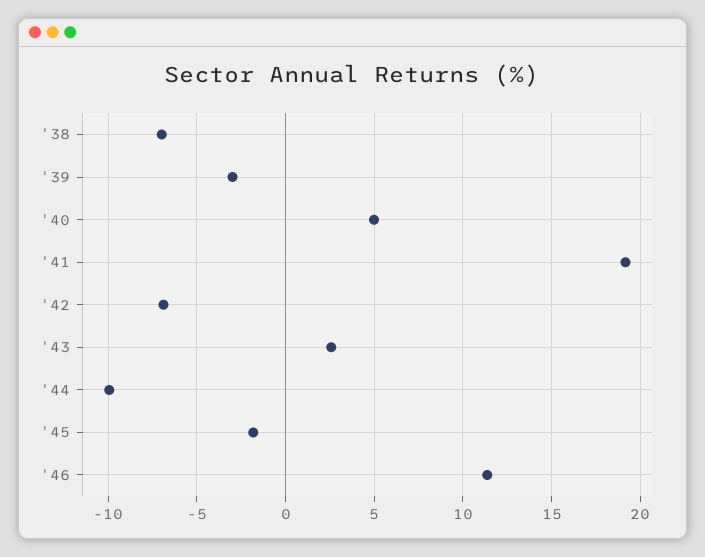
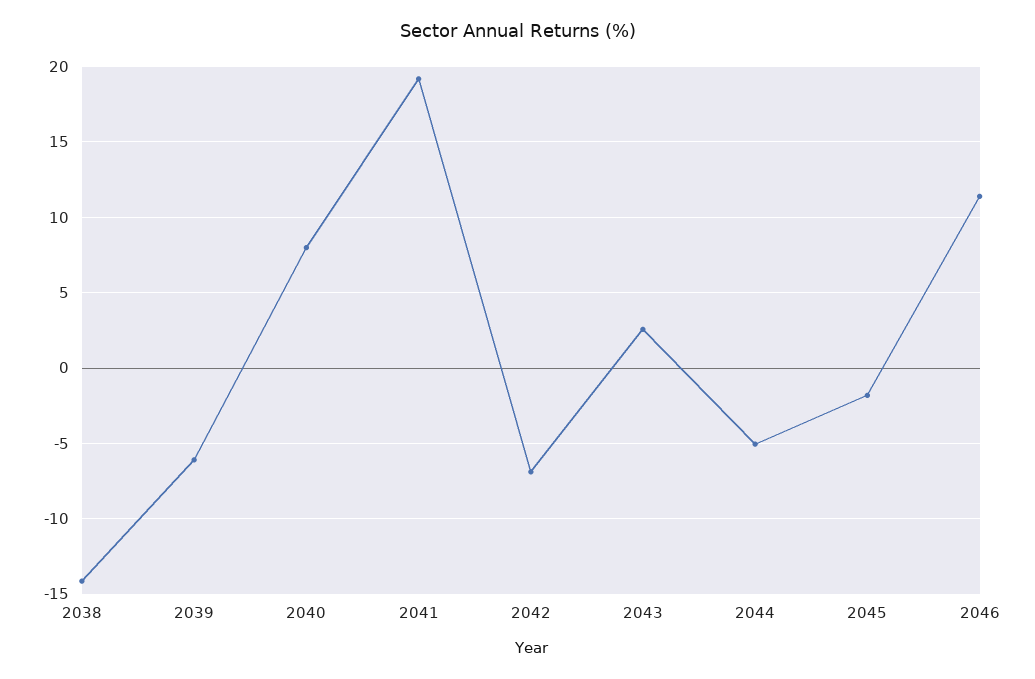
'38: -7 -> -14
'39: -3 -> -6
'40: 5 -> 8
'44: -10 -> -5

